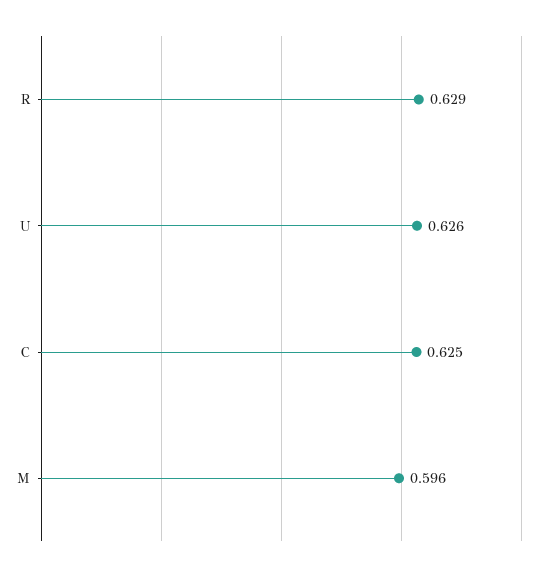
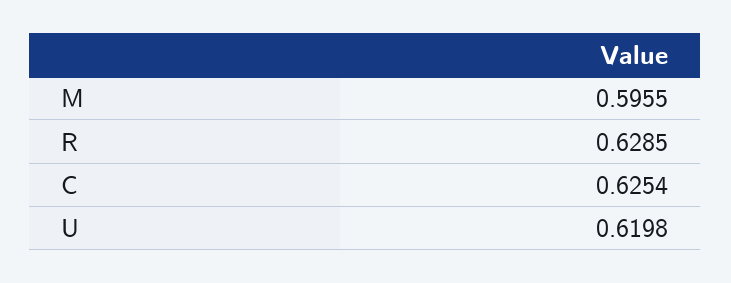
U: 0.626 -> 0.6198

